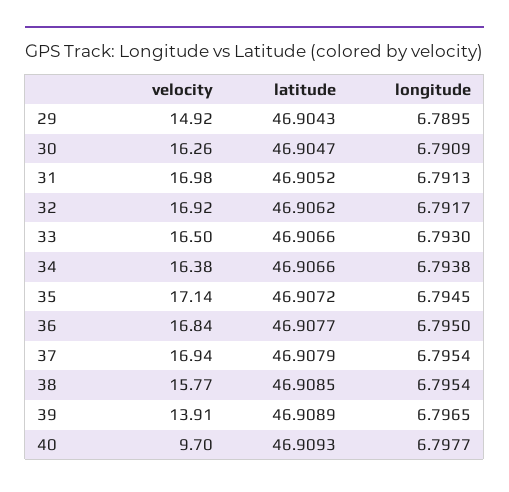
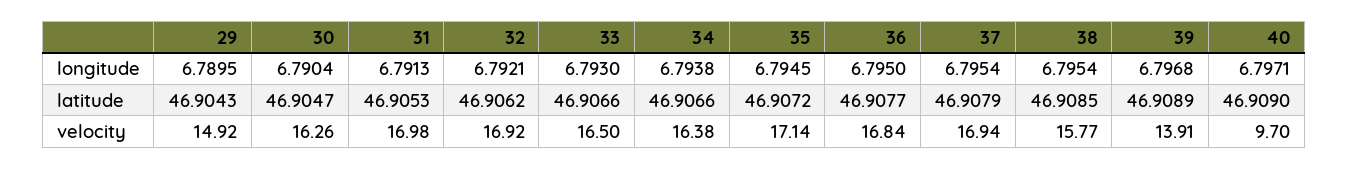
longitude, 30: 6.7909 -> 6.7904
latitude, 31: 46.9052 -> 46.9053
longitude, 32: 6.7917 -> 6.7921
longitude, 39: 6.7965 -> 6.7968
latitude, 40: 46.9093 -> 46.909
longitude, 40: 6.7977 -> 6.7971

